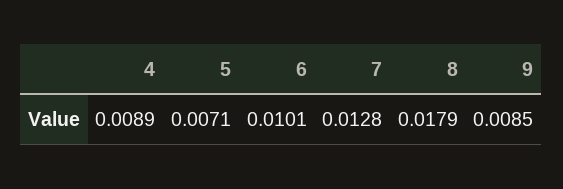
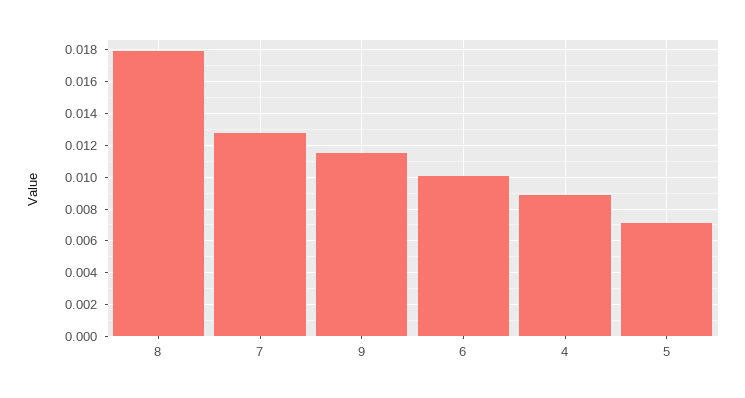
9: 0.0085 -> 0.0115

